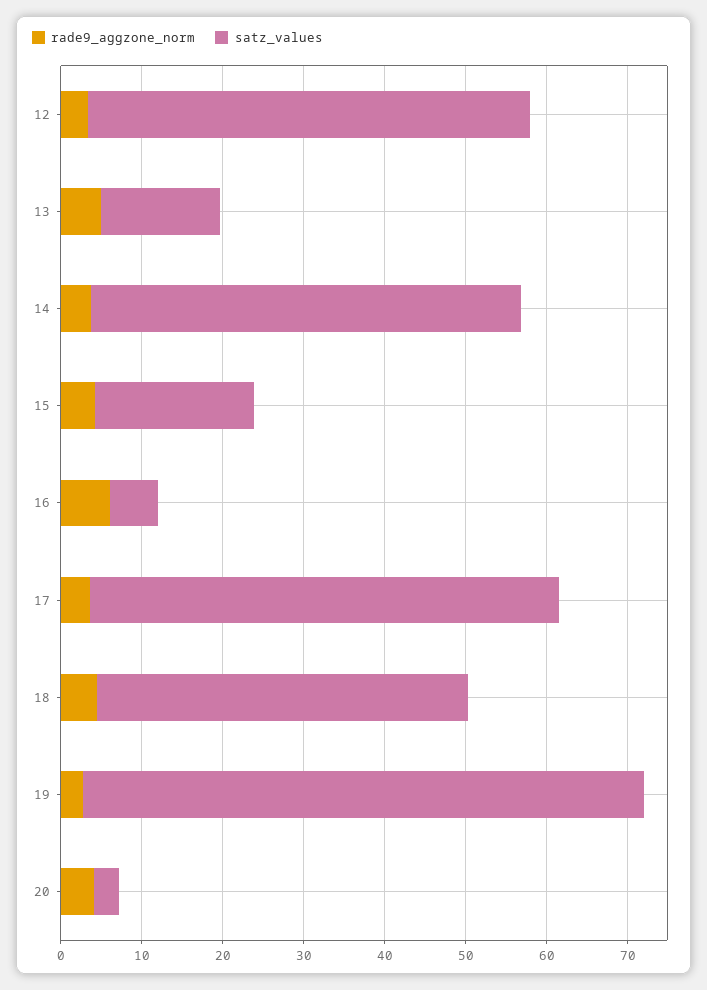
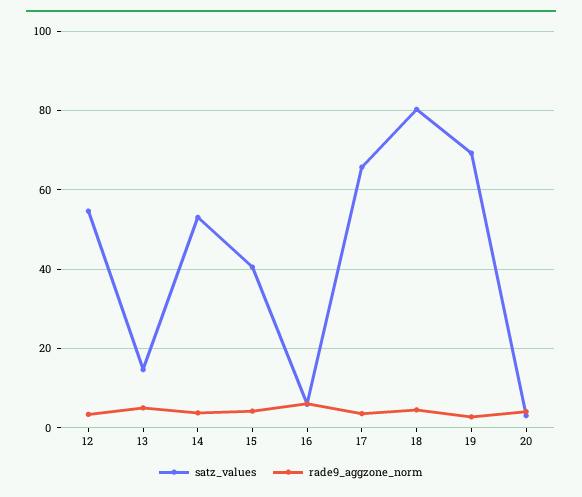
satz_values, 15: 20 -> 40
satz_values, 17: 58 -> 66
satz_values, 18: 46 -> 80

